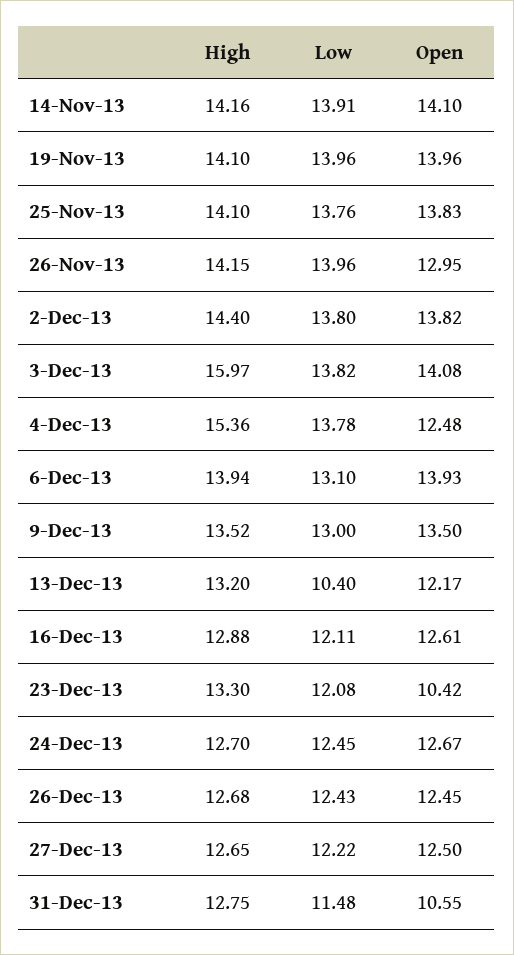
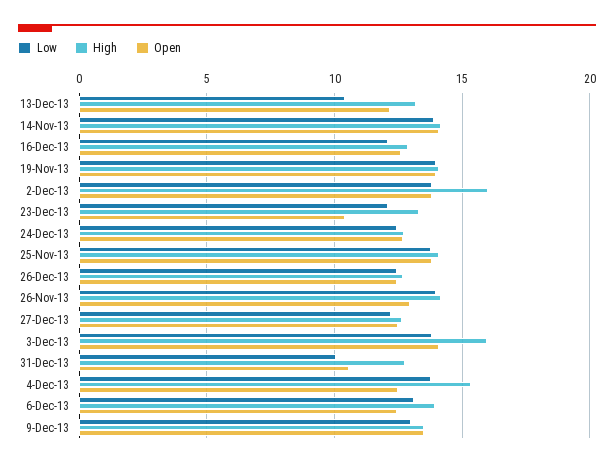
High, 2-Dec-13: 14.4 -> 16
Open, 6-Dec-13: 13.93 -> 12.5
Low, 31-Dec-13: 11.48 -> 10

